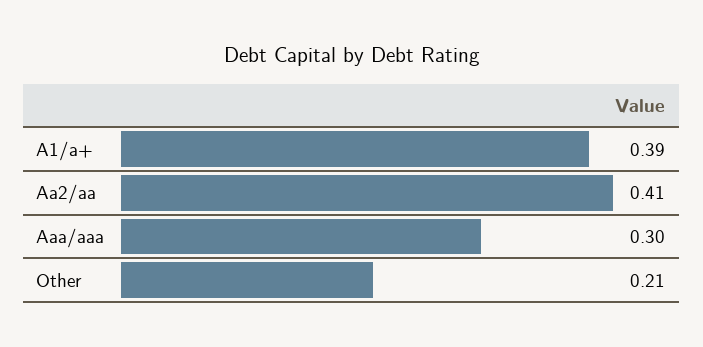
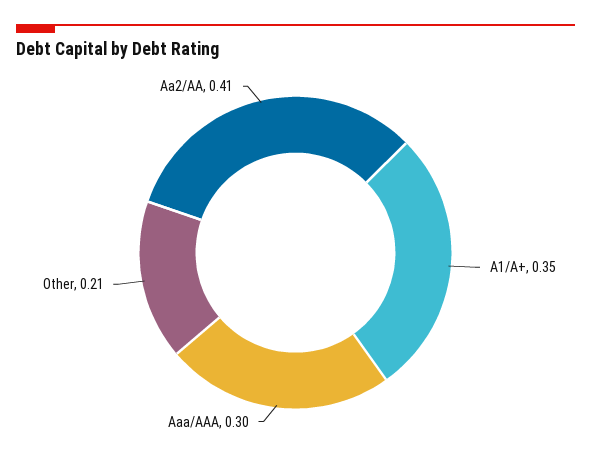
A1/a+: 0.39 -> 0.35

